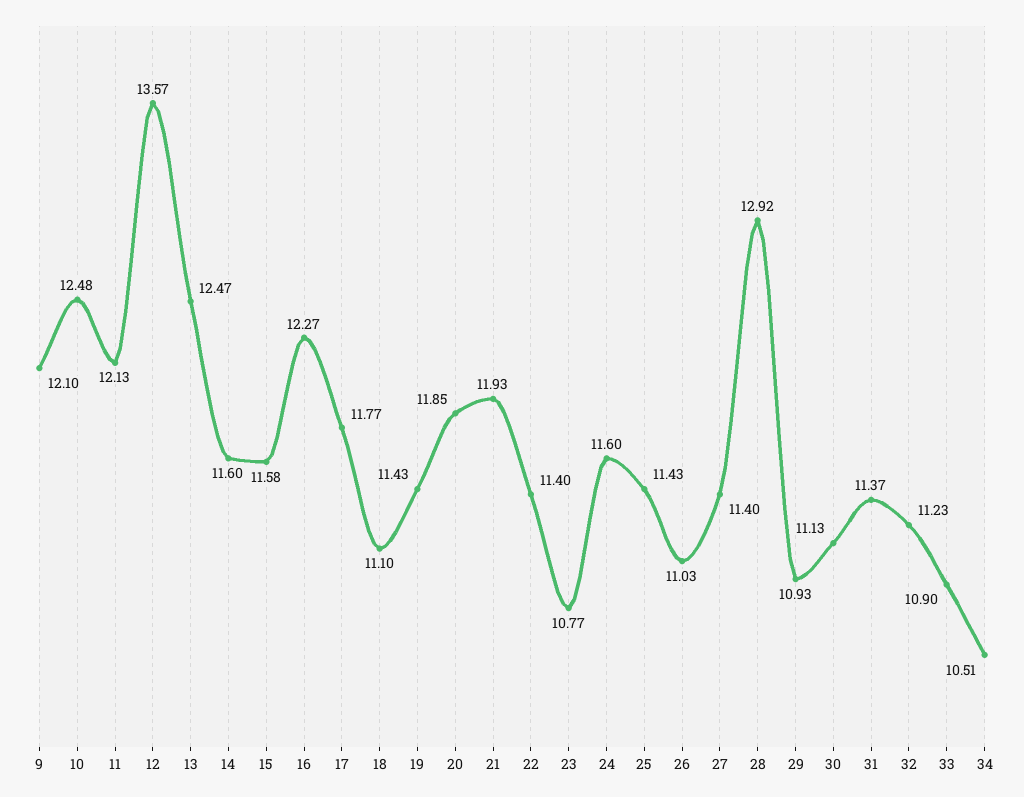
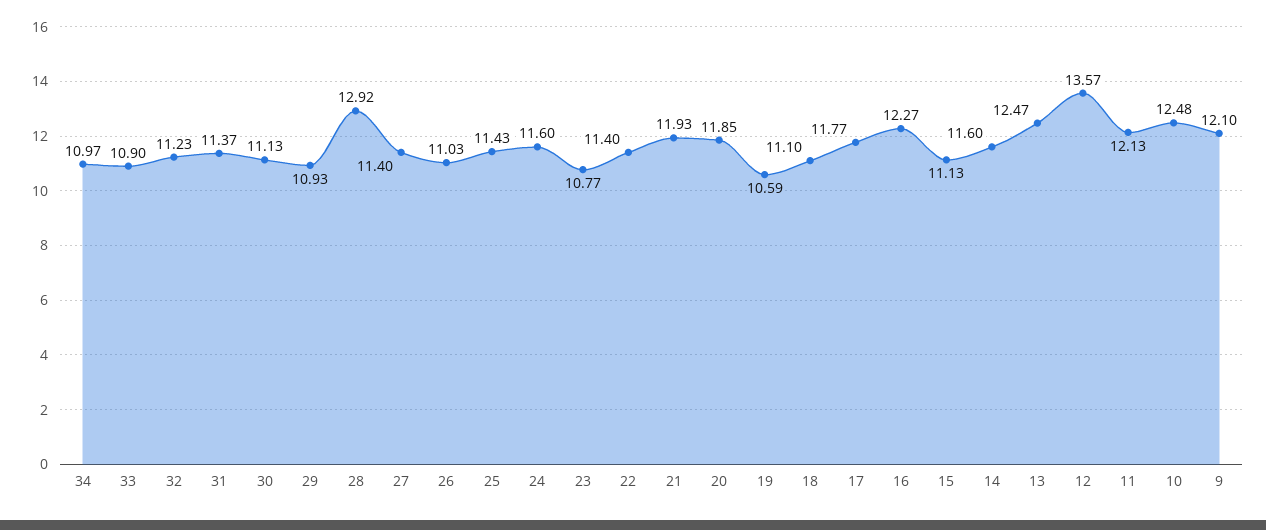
15: 11.58 -> 11.13
19: 11.43 -> 10.59
34: 10.51 -> 10.97

